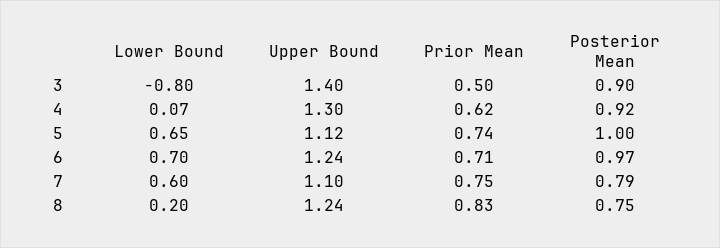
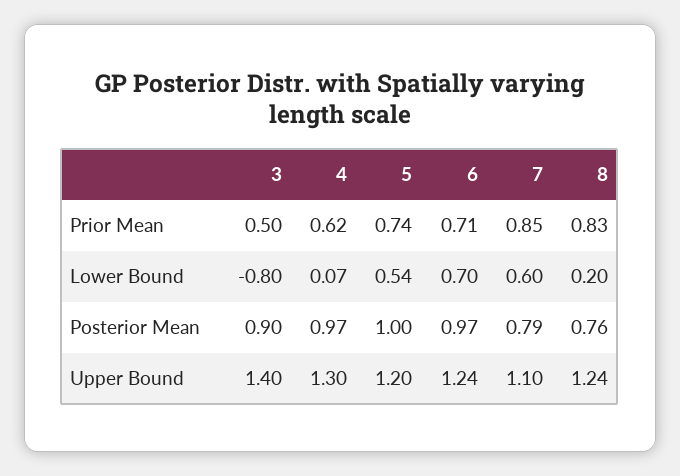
Posterior Mean, 4: 0.92 -> 0.97
Lower Bound, 5: 0.65 -> 0.54
Upper Bound, 5: 1.12 -> 1.2
Prior Mean, 7: 0.75 -> 0.85
Posterior Mean, 8: 0.75 -> 0.76

